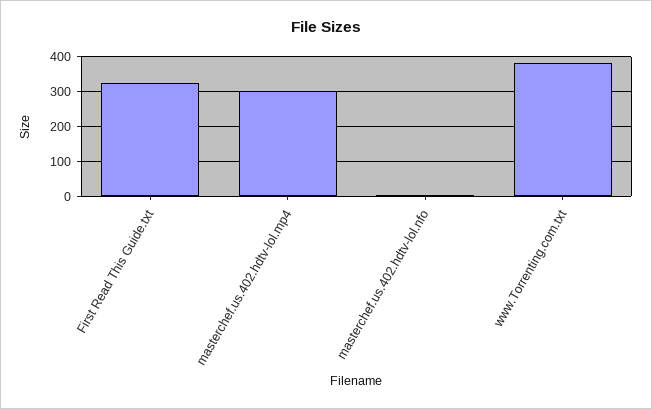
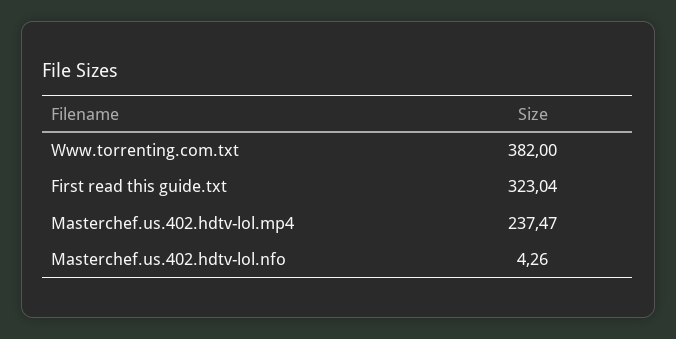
masterchef.us.402.hdtv-lol.mp4: 300 -> 237.47

